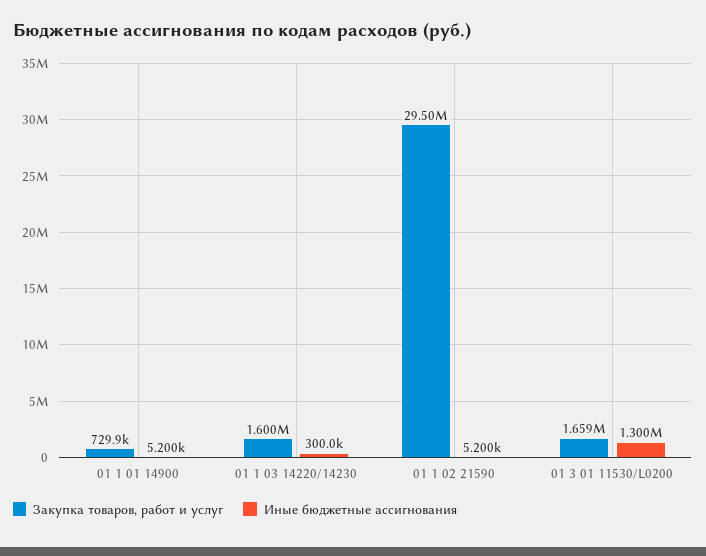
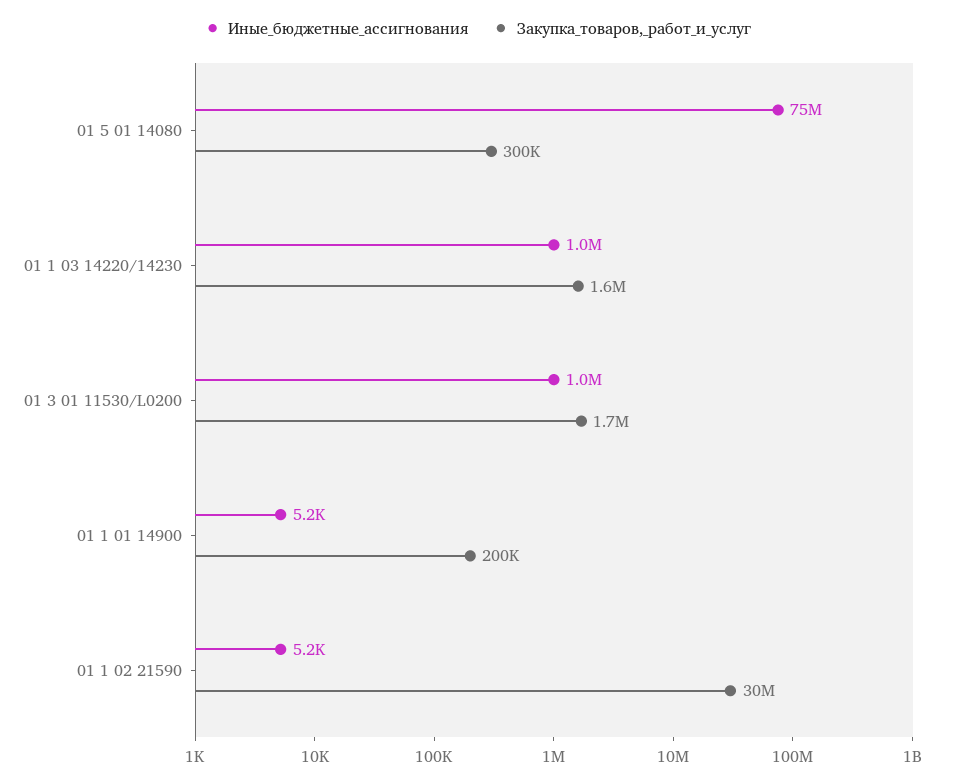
Закупка товаров, работ и услуг, 01 1 01 14900: 729900 -> 200000
Иные бюджетные ассигнования, 01 1 03 14220/14230: 300000 -> 1000000
Иные бюджетные ассигнования, 01 3 01 11530/L0200: 1300000 -> 1000000
Иные бюджетные ассигнования, 01 5 01 14080: none -> 75000000
Закупка товаров, работ и услуг, 01 5 01 14080: none -> 300000

